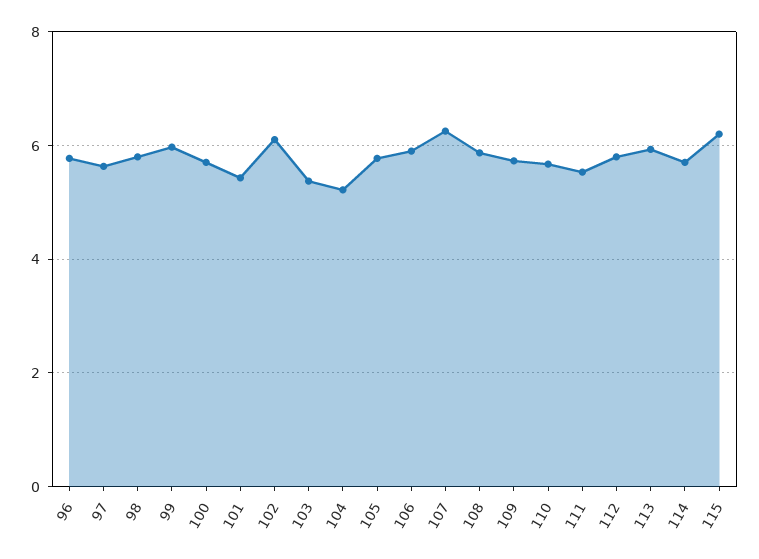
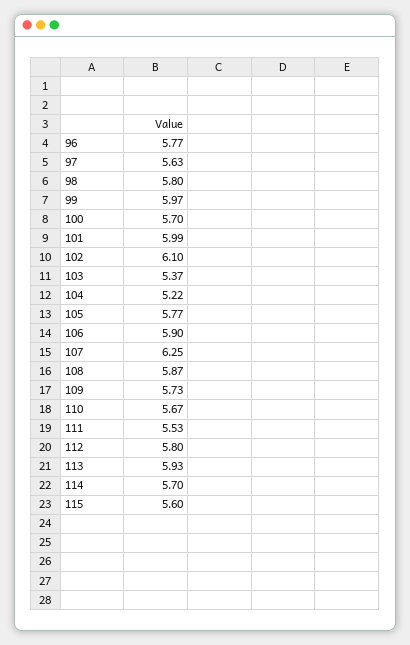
101: 5.4 -> 5.99
115: 6.2 -> 5.6

